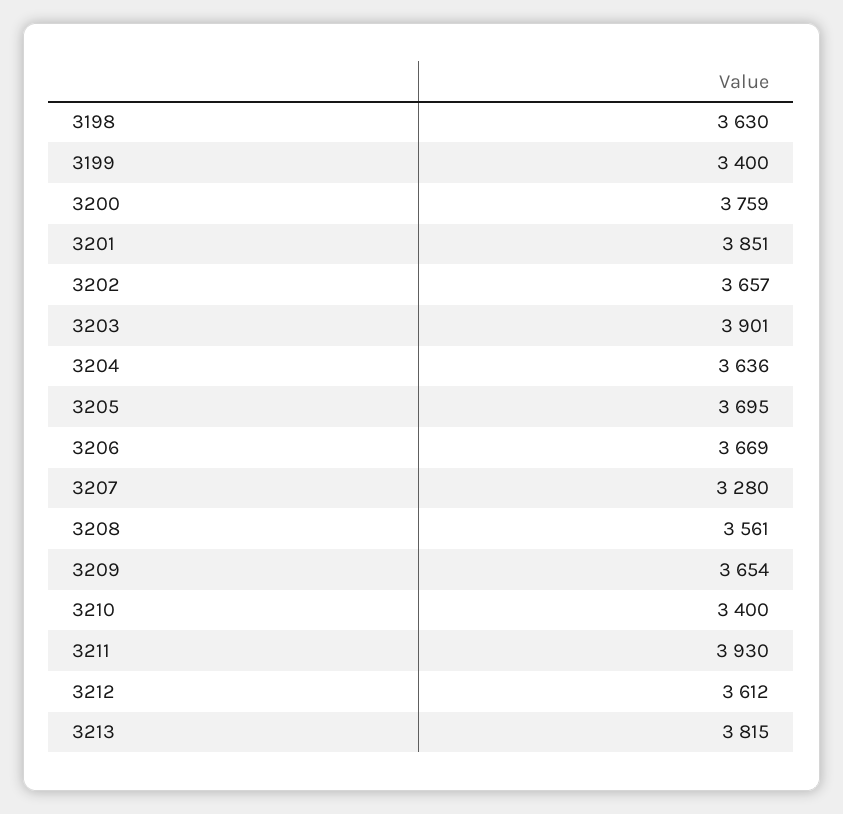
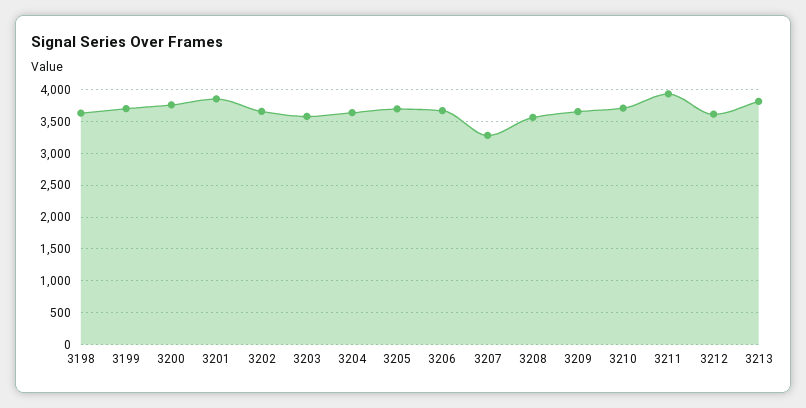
3199: 3400 -> 3700
3203: 3901 -> 3600
3210: 3400 -> 3700

